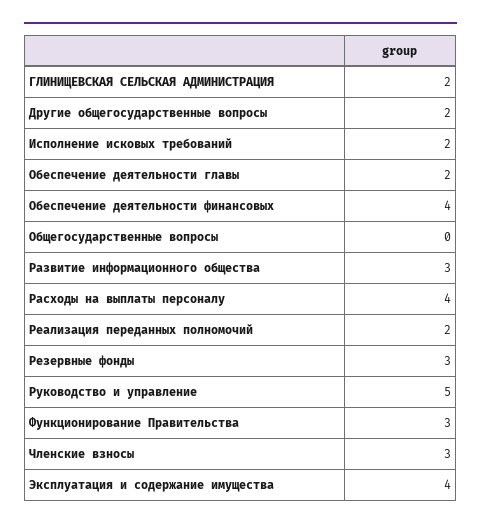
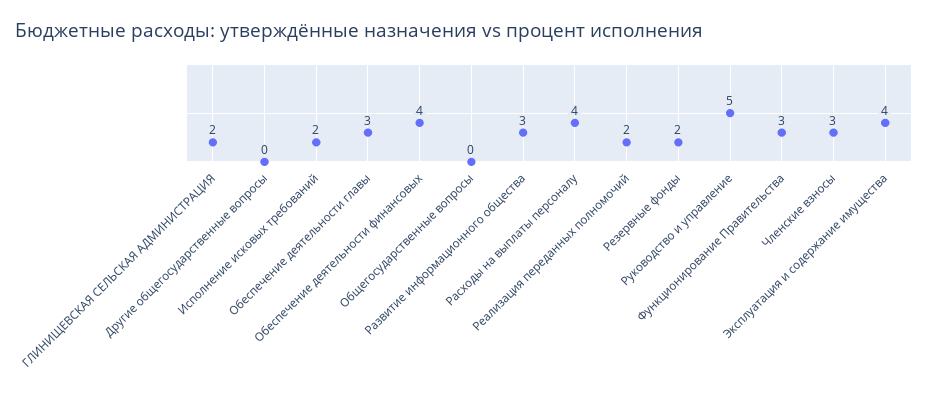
Другие общегосударственные вопросы: 2 -> 0
Обеспечение деятельности главы: 2 -> 3
Резервные фонды: 3 -> 2

